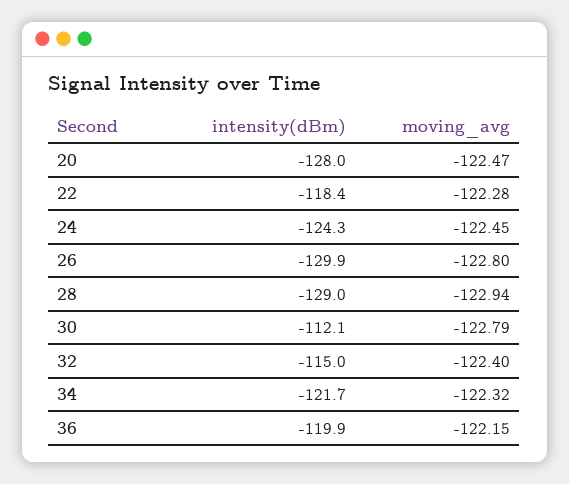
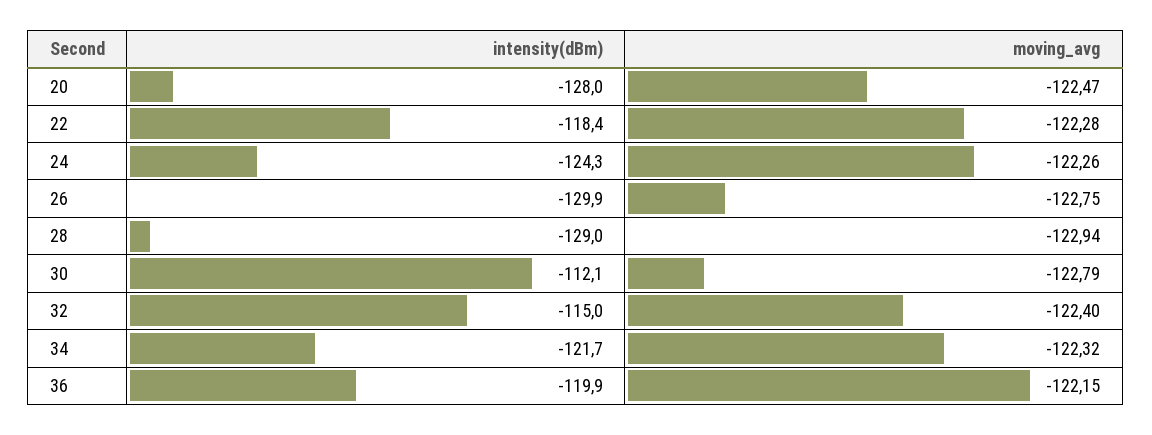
moving_avg, 24: -122.45 -> -122.26
moving_avg, 26: -122.8 -> -122.75

